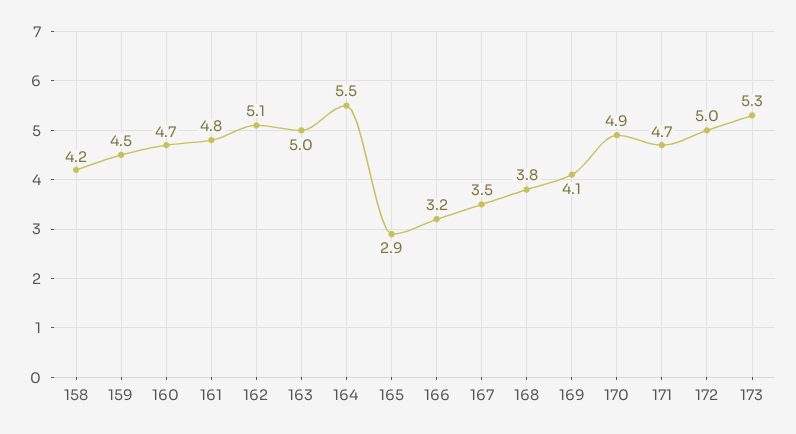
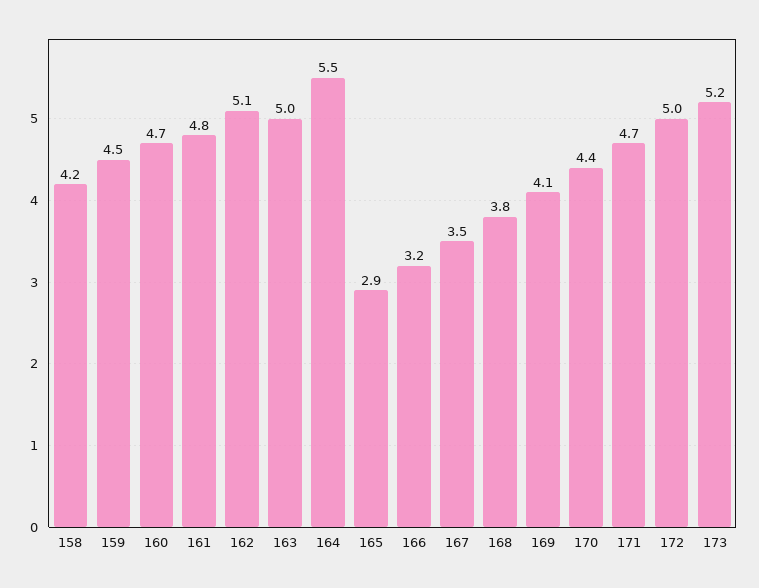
170: 4.9 -> 4.4
173: 5.3 -> 5.2

